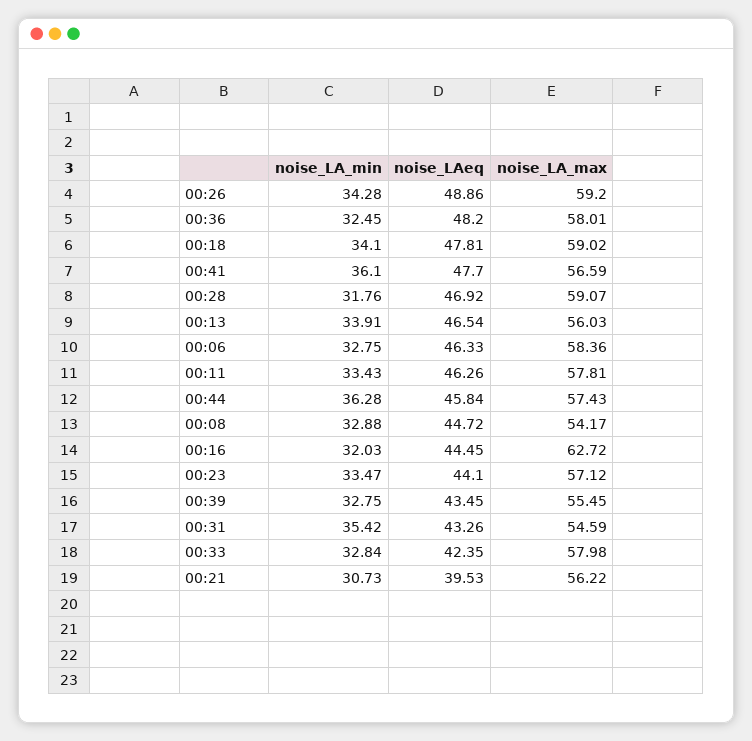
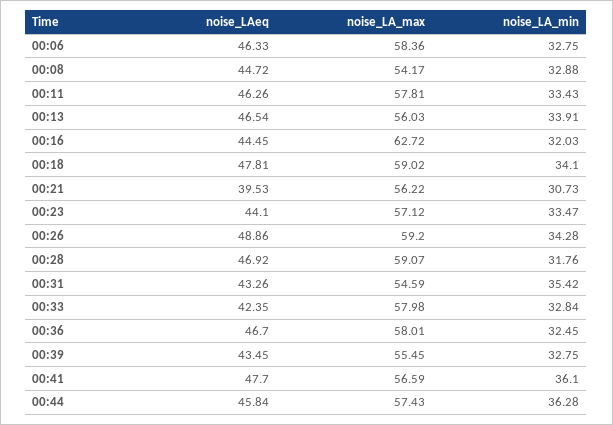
noise_LAeq, 00:36: 48.2 -> 46.7

